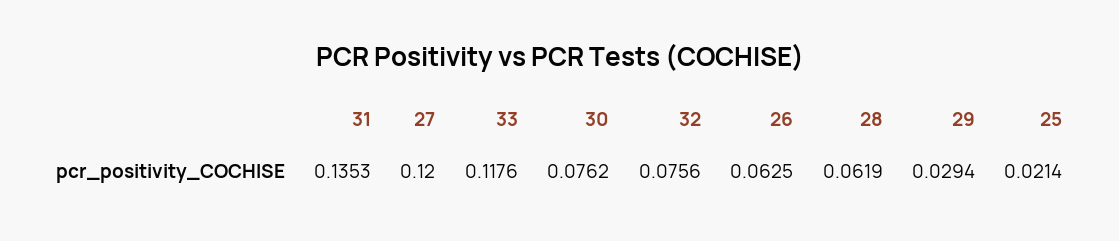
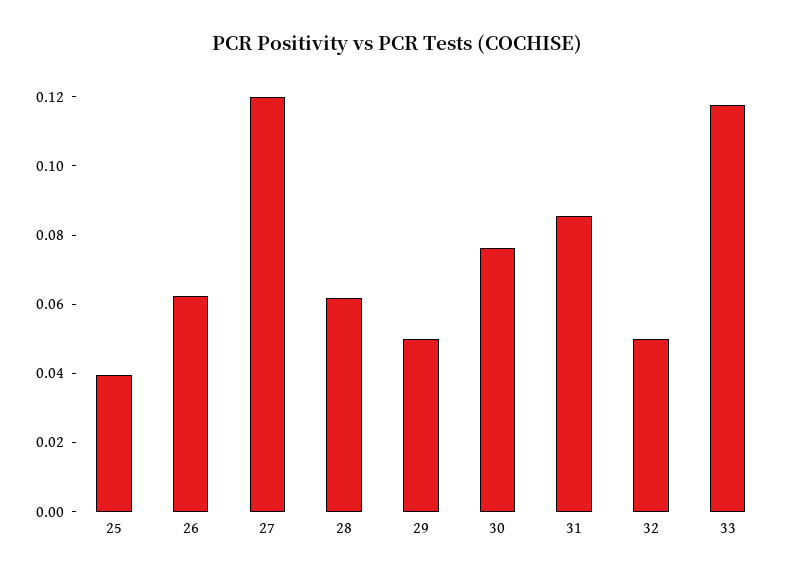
31: 0.1353 -> 0.085
32: 0.0756 -> 0.05
29: 0.0294 -> 0.05
25: 0.0214 -> 0.04

